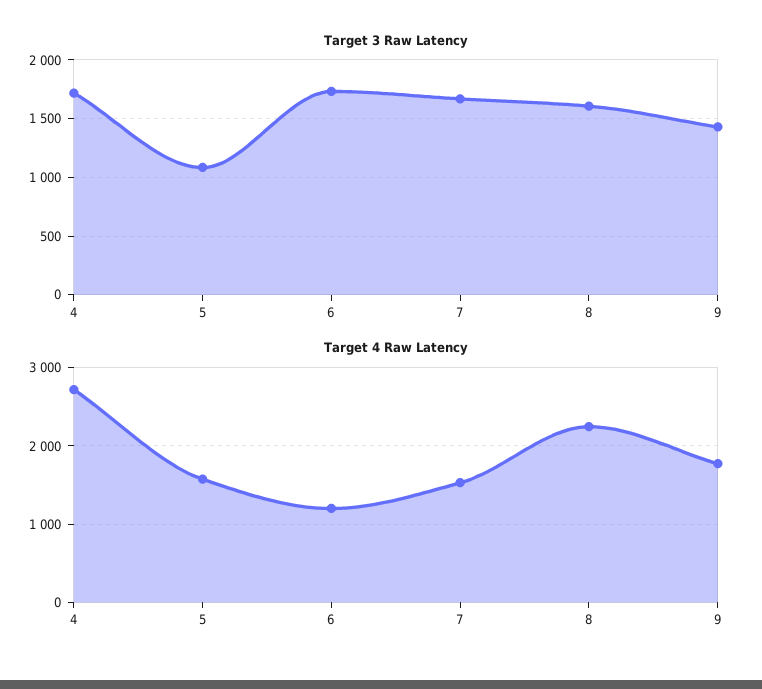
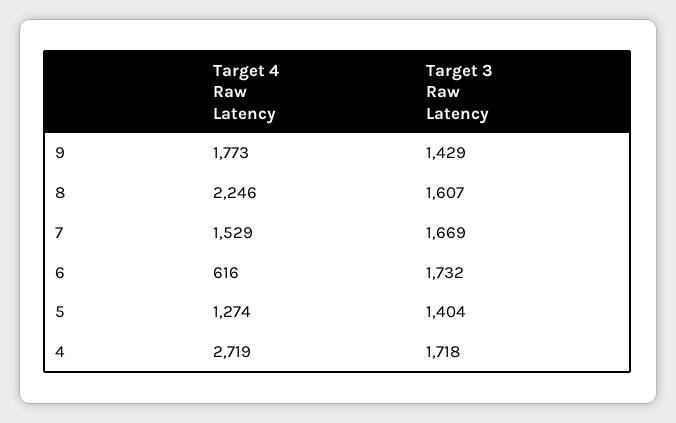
Target 3 Raw Latency, 5: 1100 -> 1404
Target 4 Raw Latency, 5: 1600 -> 1274
Target 4 Raw Latency, 6: 1200 -> 616

